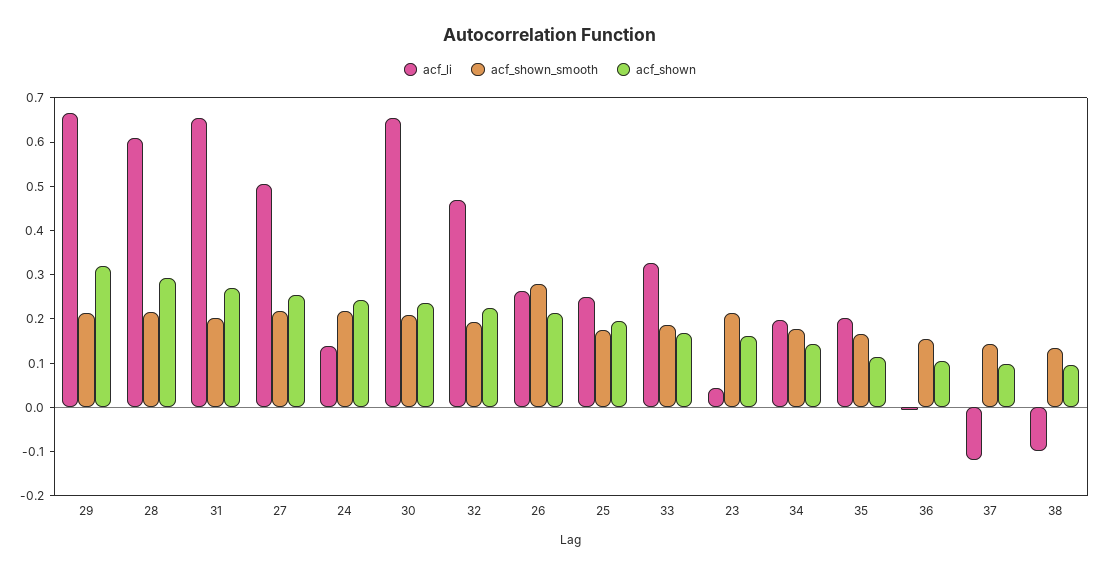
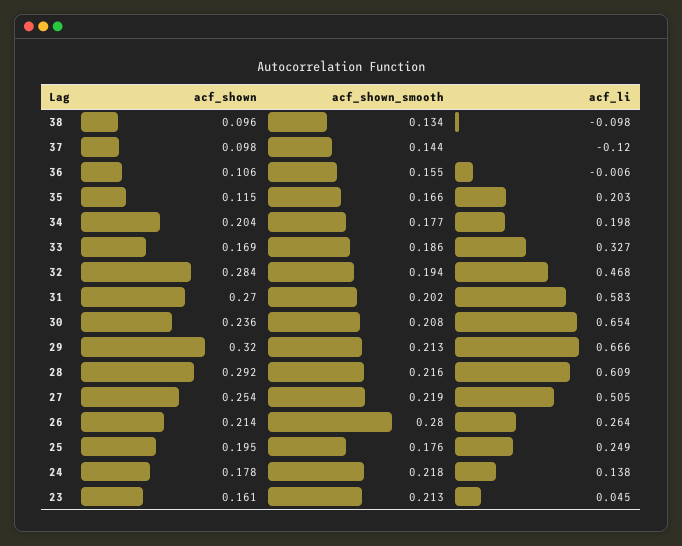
acf_li, 31: 0.66 -> 0.583
acf_shown, 24: 0.24 -> 0.178
acf_shown, 32: 0.22 -> 0.284
acf_shown, 34: 0.14 -> 0.204

